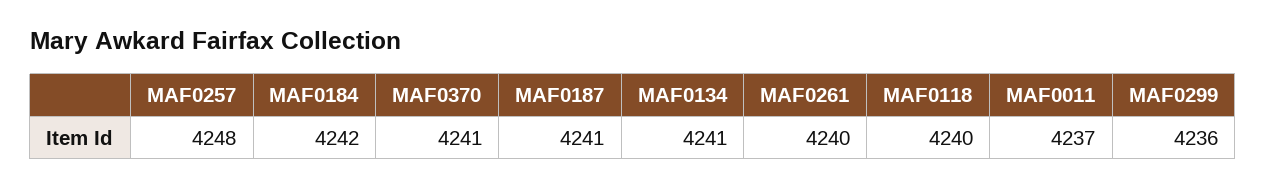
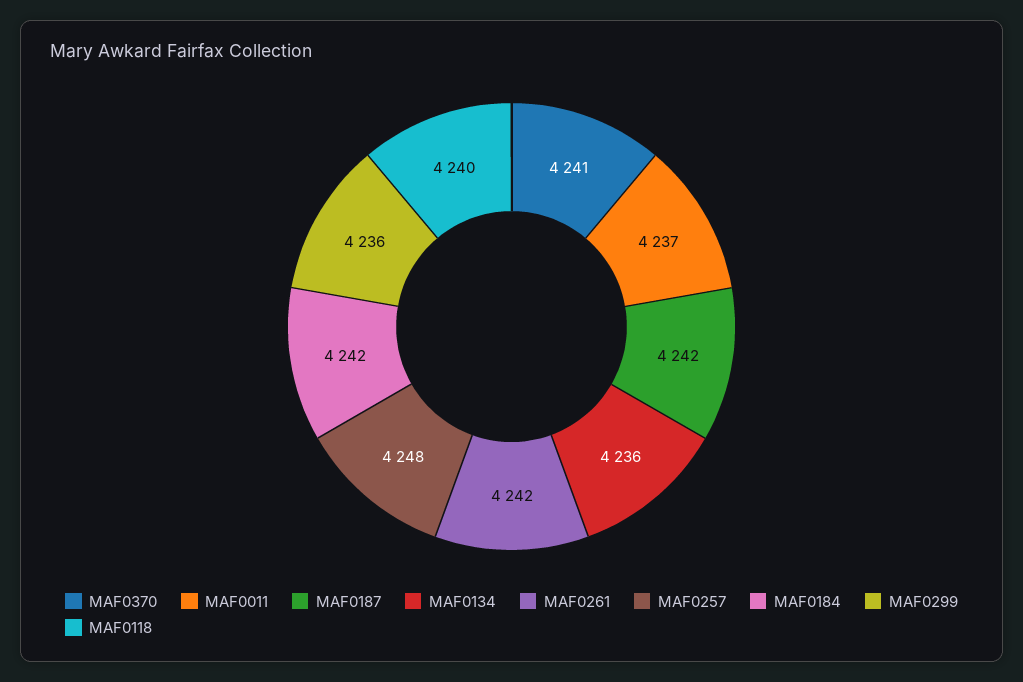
MAF0187: 4241 -> 4242
MAF0134: 4241 -> 4236
MAF0261: 4240 -> 4242

